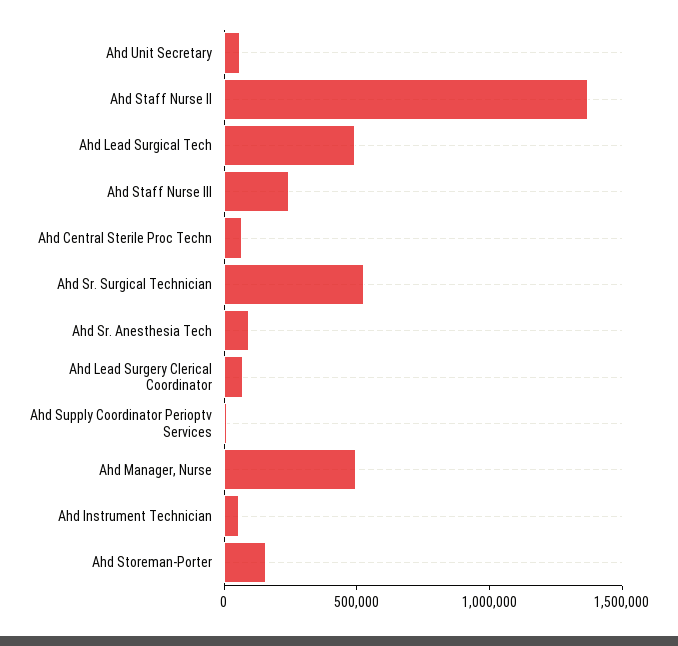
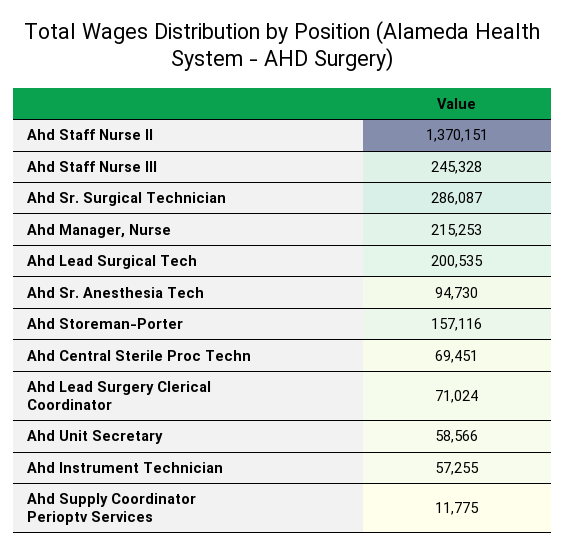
Ahd Lead Surgical Tech: 500000 -> 200535
Ahd Sr. Surgical Technician: 500000 -> 286087
Ahd Manager, Nurse: 500000 -> 215253

